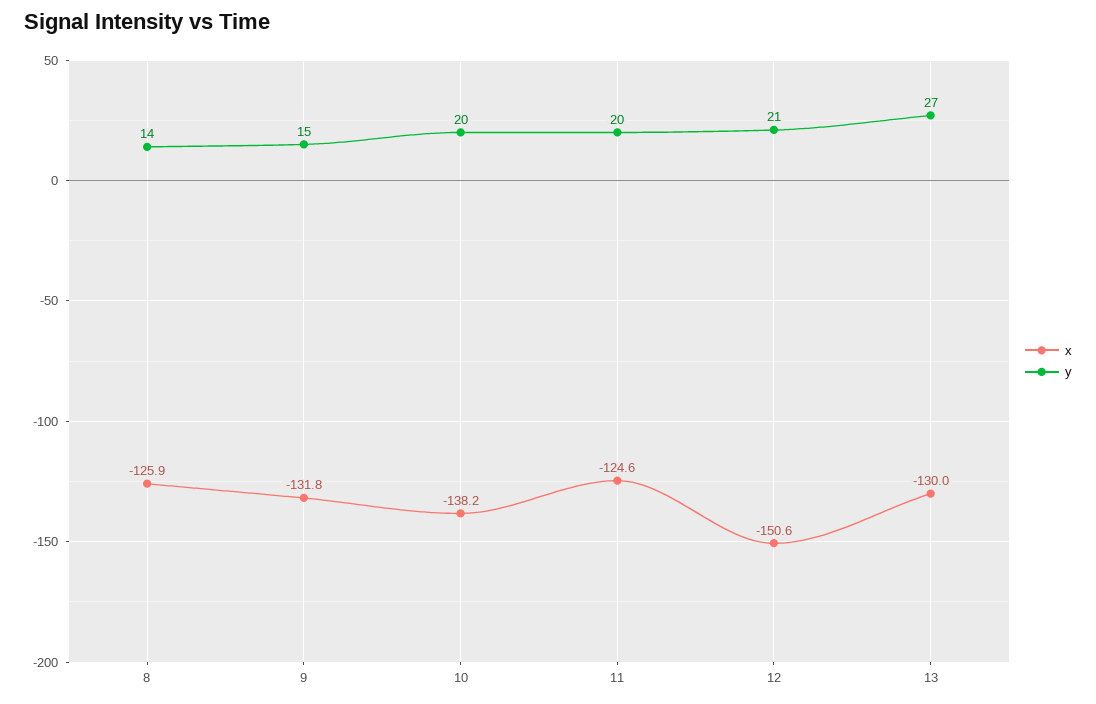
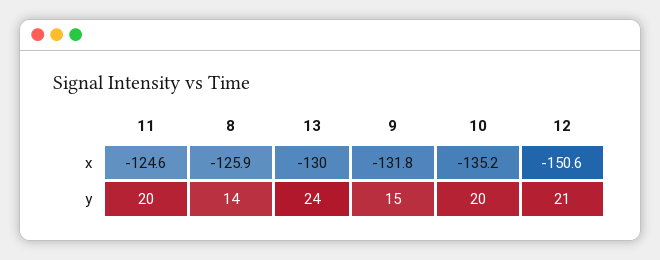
x, 10: -138.2 -> -135.2
y, 13: 27 -> 24

